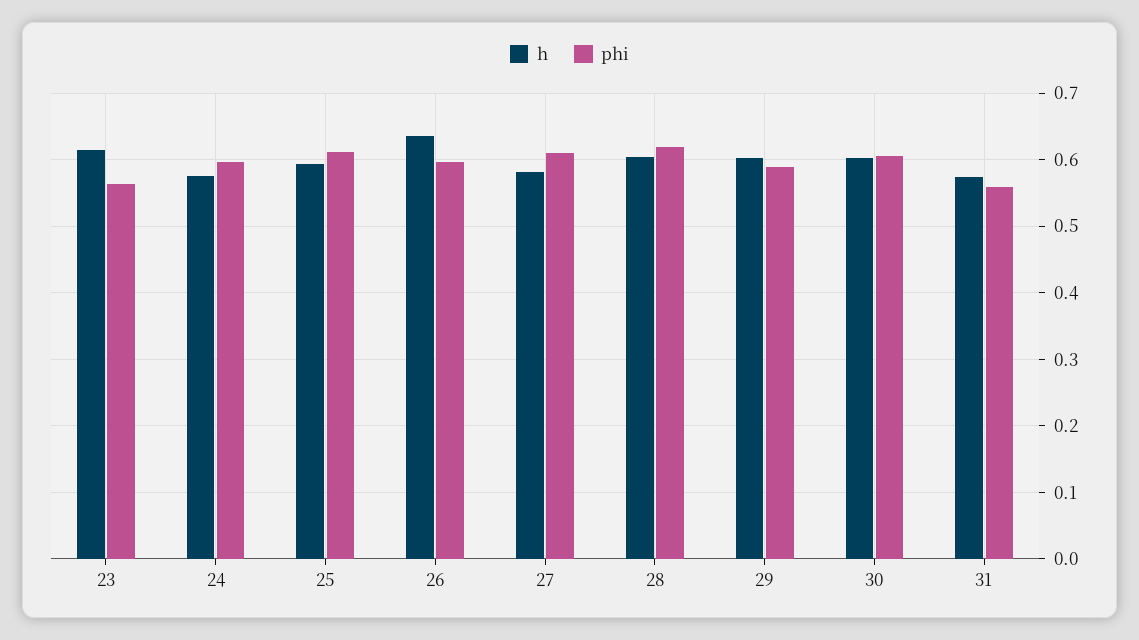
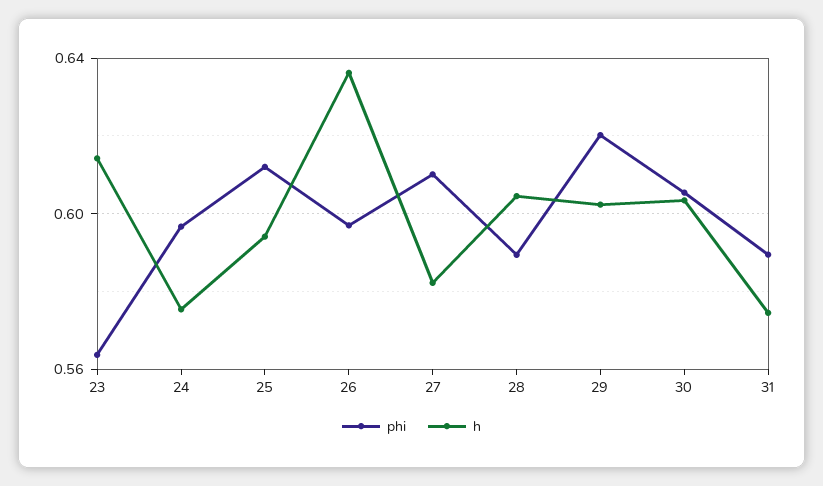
phi, 28: 0.62 -> 0.59
phi, 29: 0.59 -> 0.62
phi, 31: 0.56 -> 0.59

